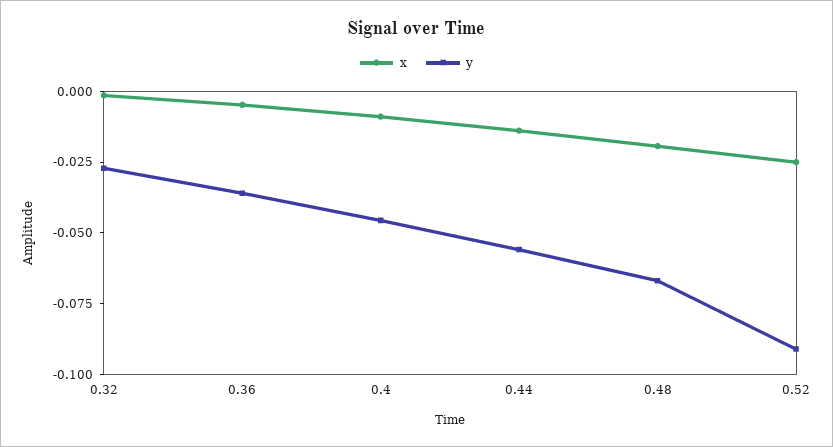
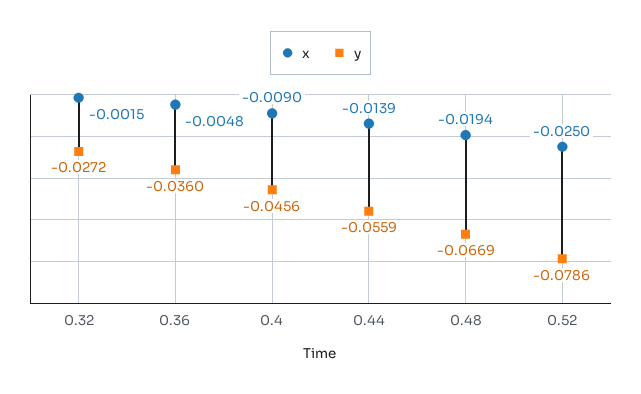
y, 0.52: -0.09 -> -0.0786

